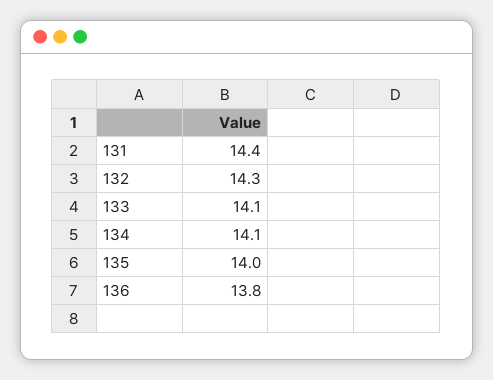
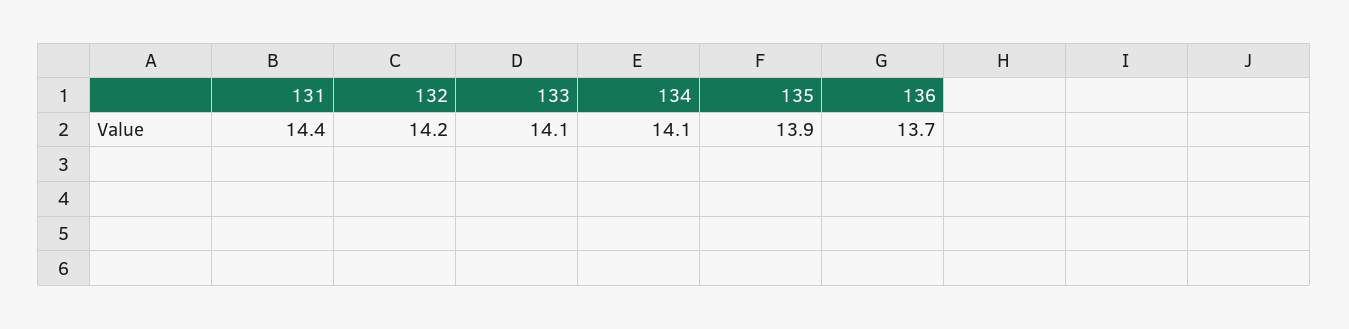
132: 14.3 -> 14.2
135: 14 -> 13.9
136: 13.8 -> 13.7

